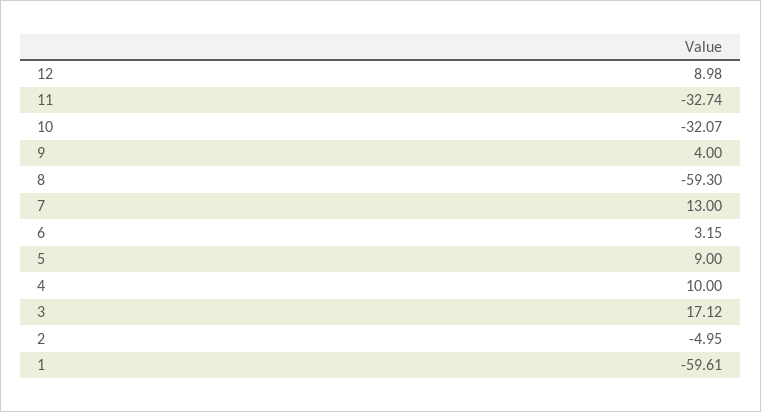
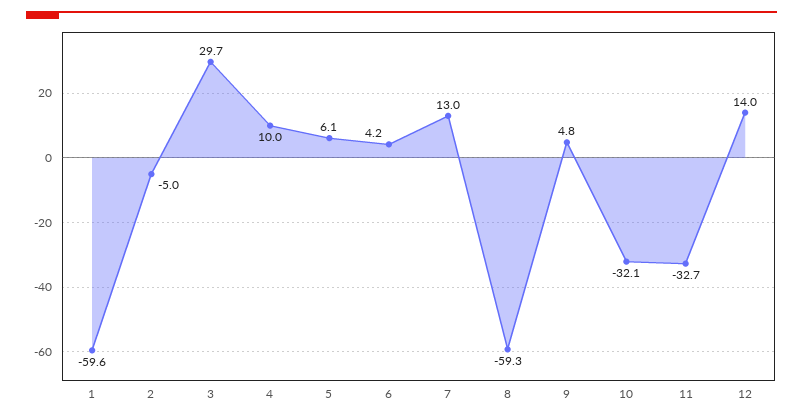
12: 8.98 -> 14
9: 4 -> 4.8
6: 3.15 -> 4.2
5: 9 -> 6.1
3: 17.12 -> 29.7

